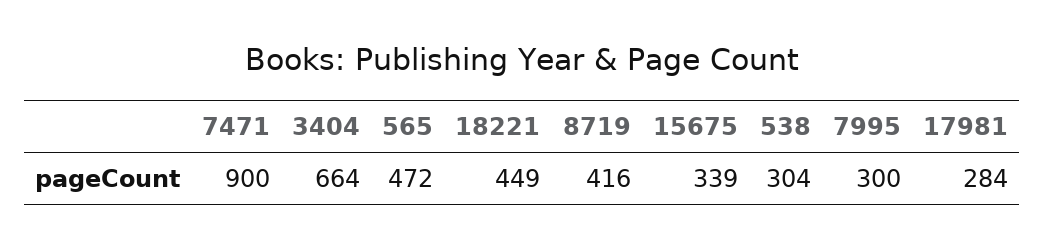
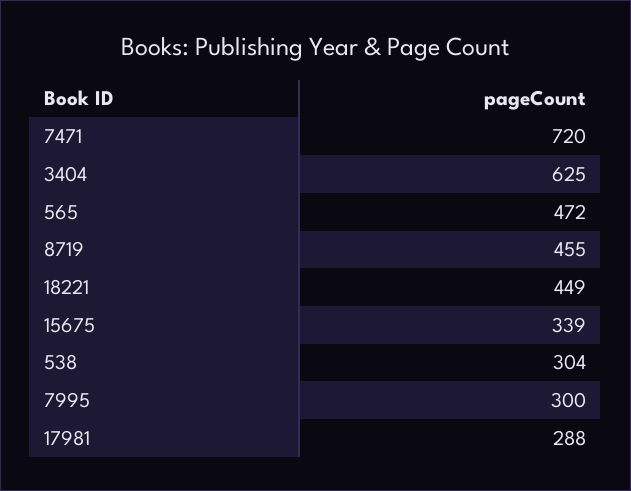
7471: 900 -> 720
3404: 664 -> 625
8719: 416 -> 455
17981: 284 -> 288

